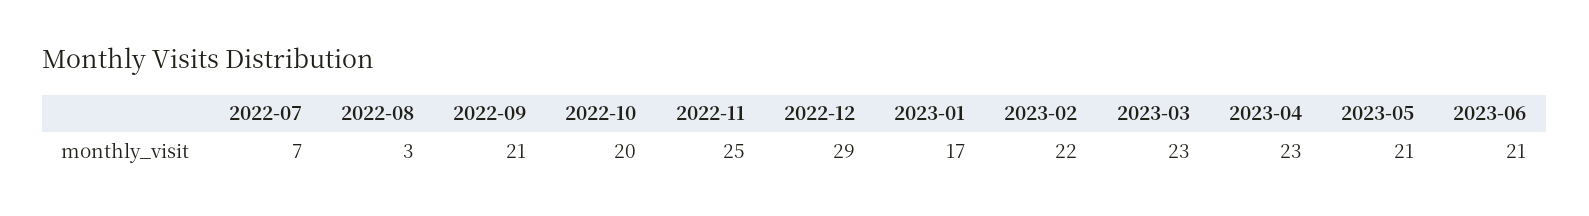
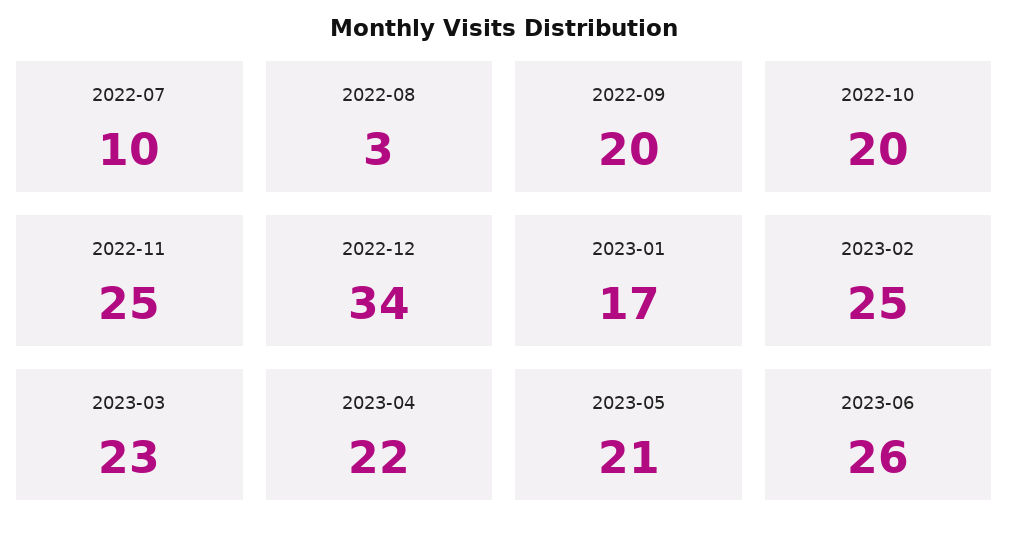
2022-07: 7 -> 10
2022-09: 21 -> 20
2022-12: 29 -> 34
2023-02: 22 -> 25
2023-04: 23 -> 22
2023-06: 21 -> 26

